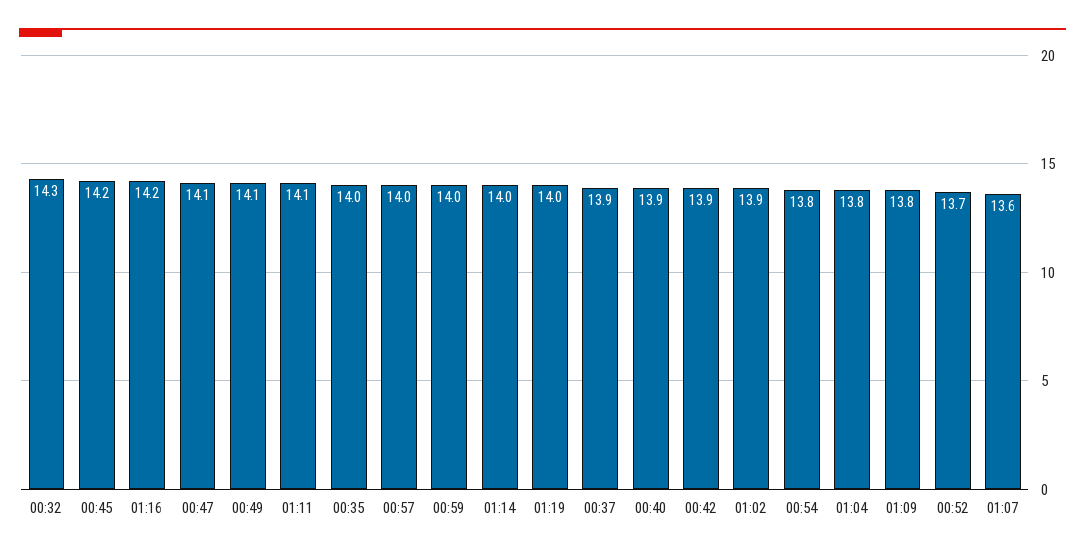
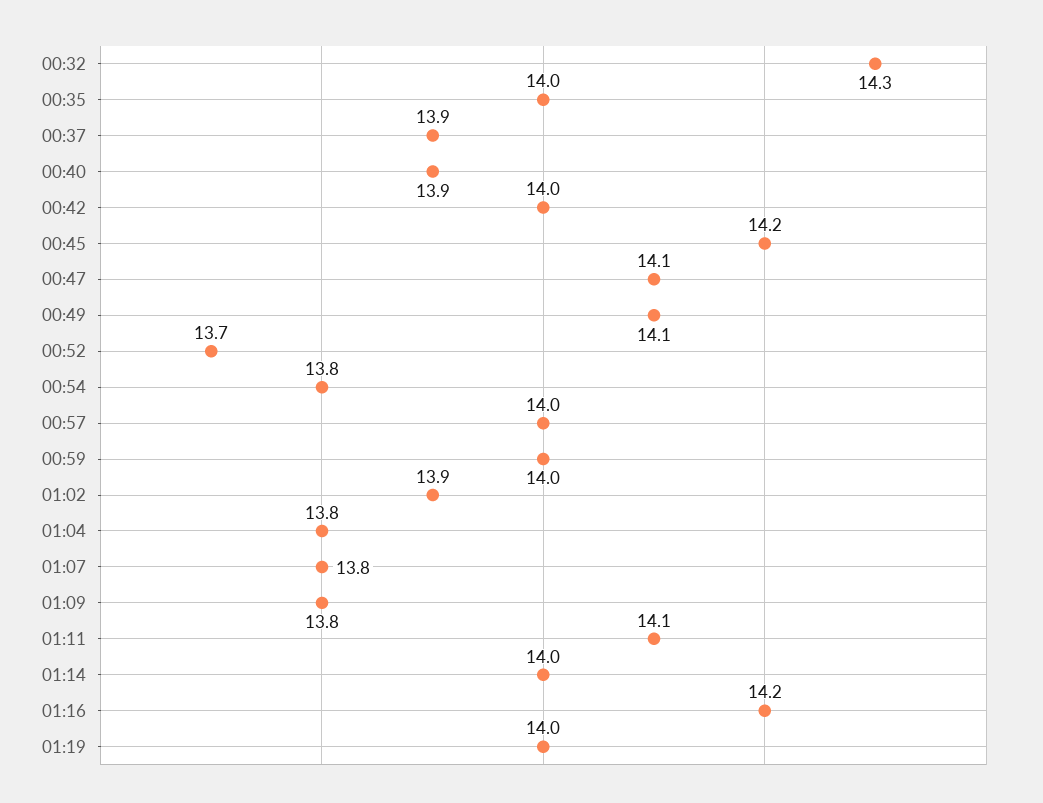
00:42: 13.9 -> 14
01:07: 13.6 -> 13.8

